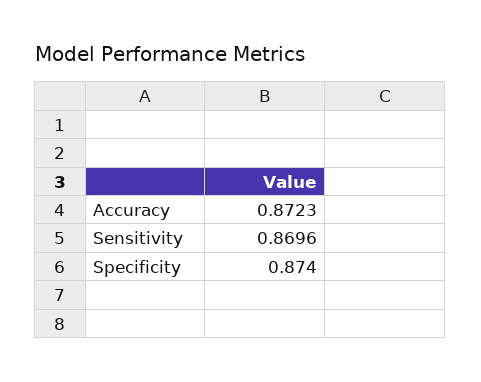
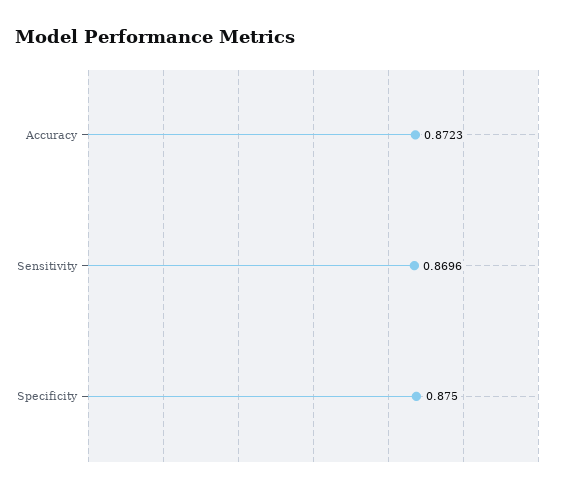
Specificity: 0.874 -> 0.875

